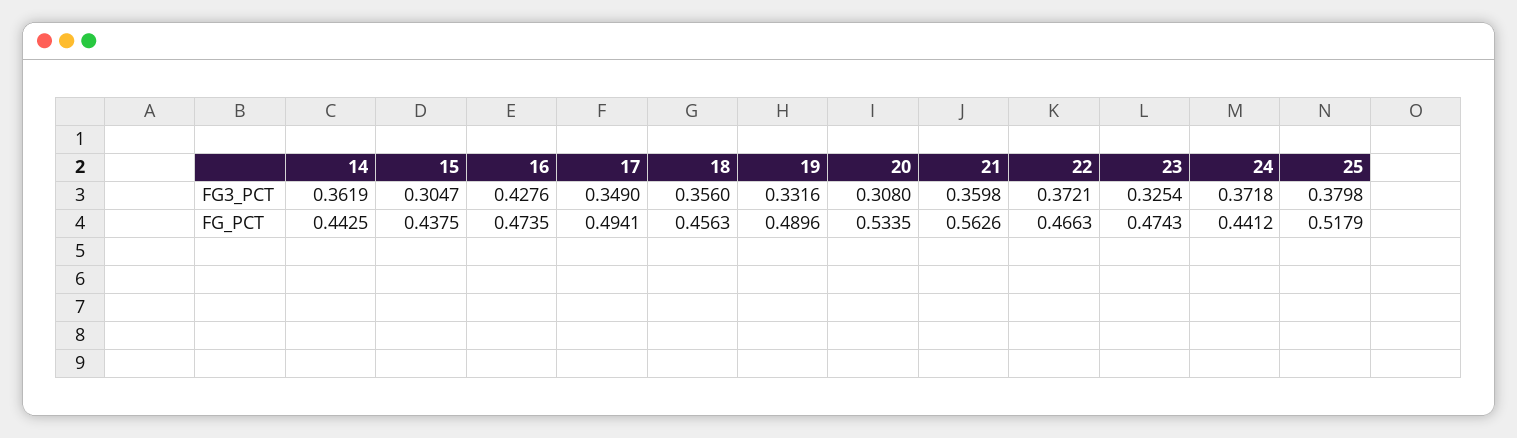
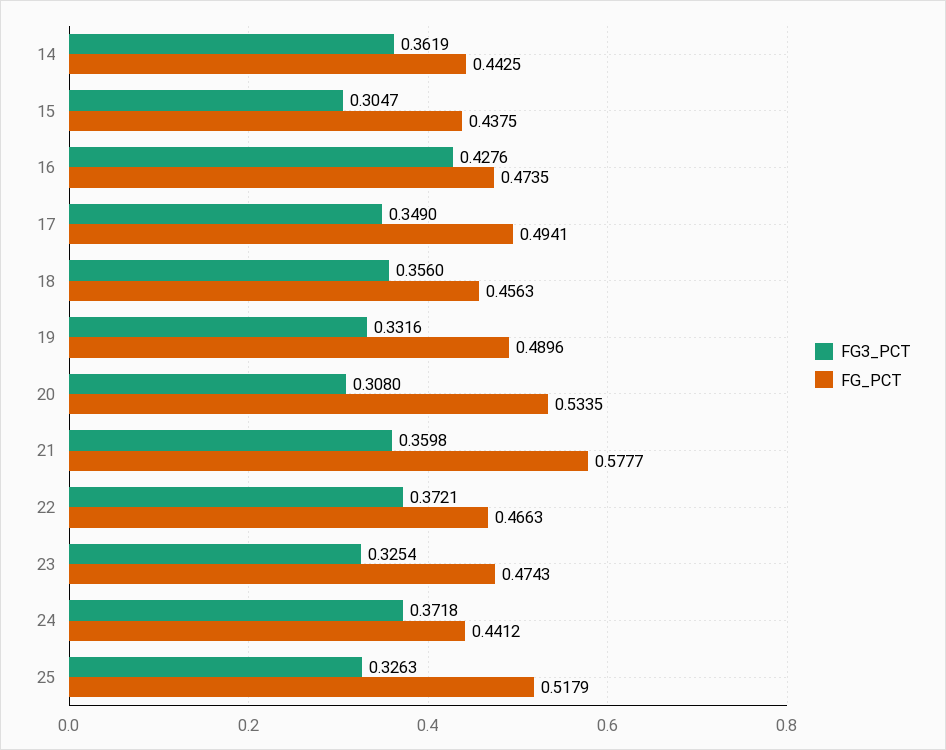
FG3_PCT, 25: 0.3798 -> 0.3263
FG_PCT, 21: 0.5626 -> 0.5777

